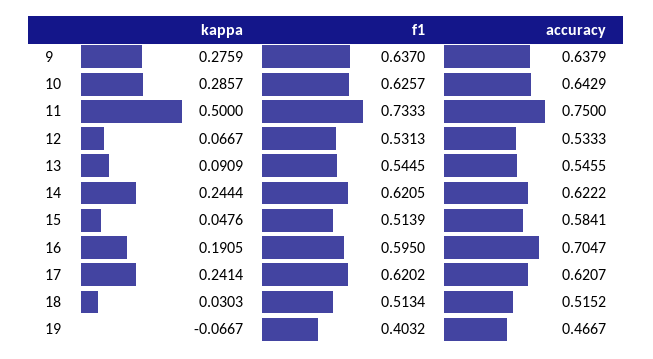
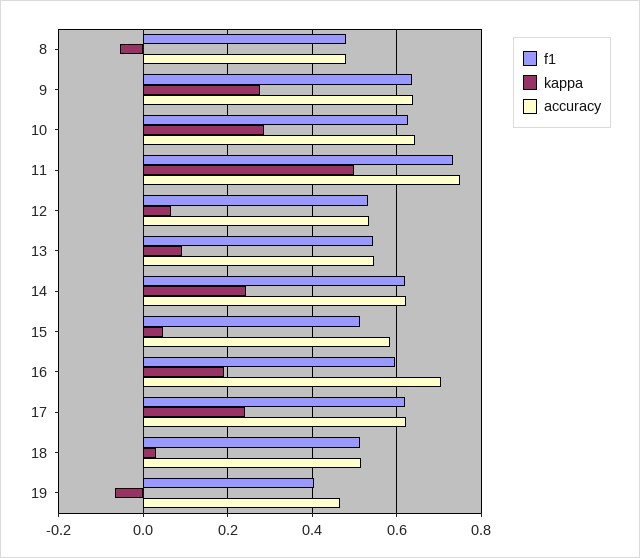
f1, 8: none -> 0.48
kappa, 8: none -> -0.06
accuracy, 8: none -> 0.48

